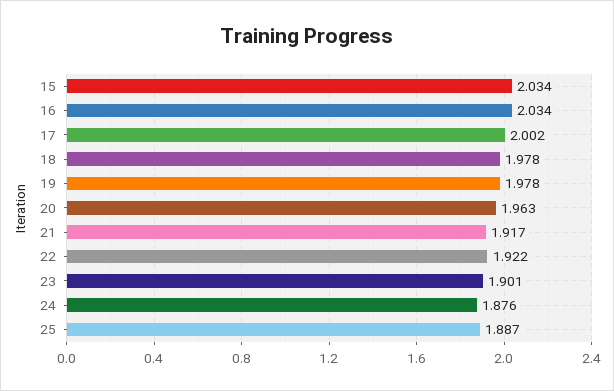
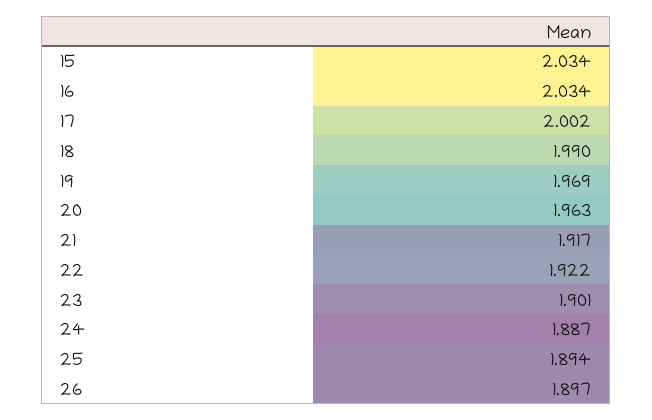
18: 1.978 -> 1.99
19: 1.978 -> 1.969
24: 1.876 -> 1.887
25: 1.887 -> 1.894
26: none -> 1.897

